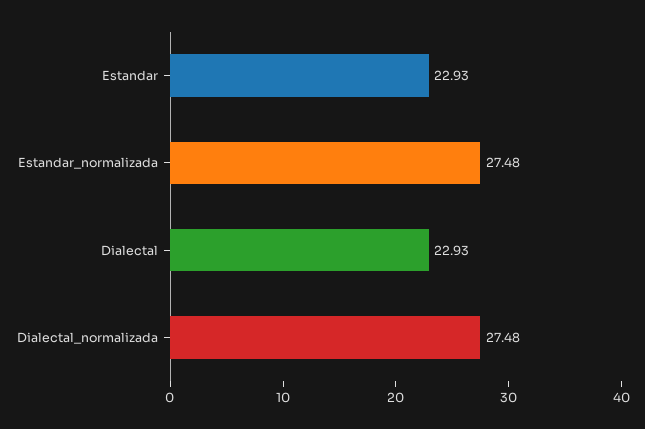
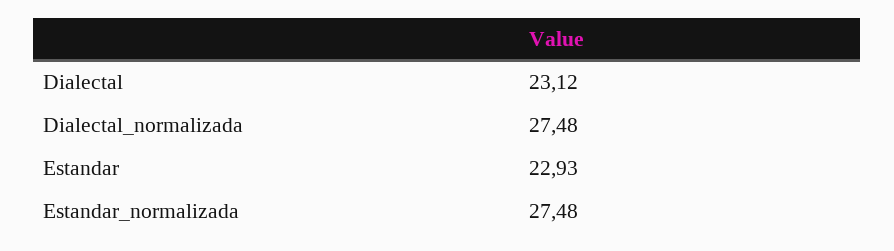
Dialectal: 22.93 -> 23.12

